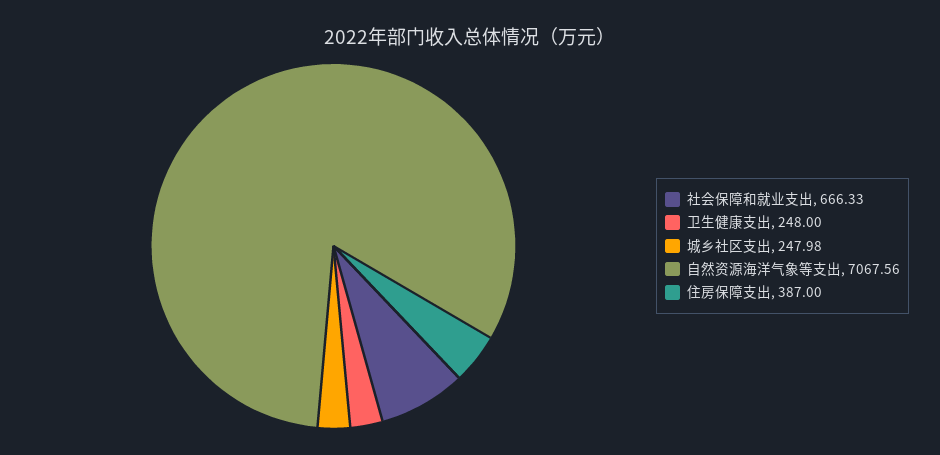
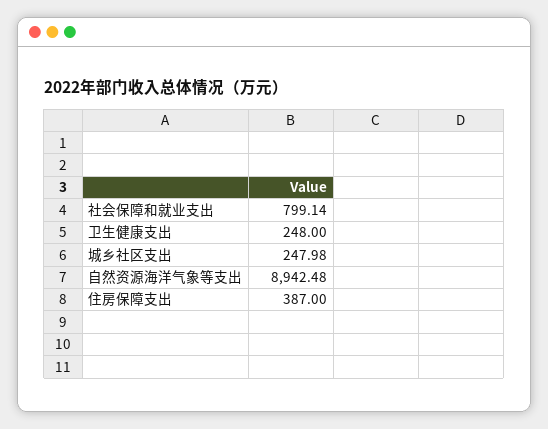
社会保障和就业支出: 666.33 -> 799.14
自然资源海洋气象等支出: 7067.56 -> 8942.48

